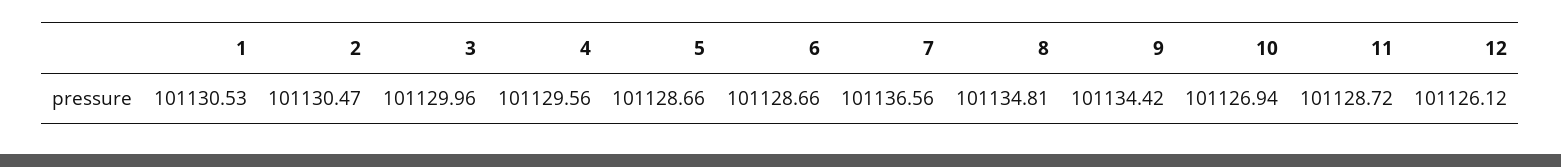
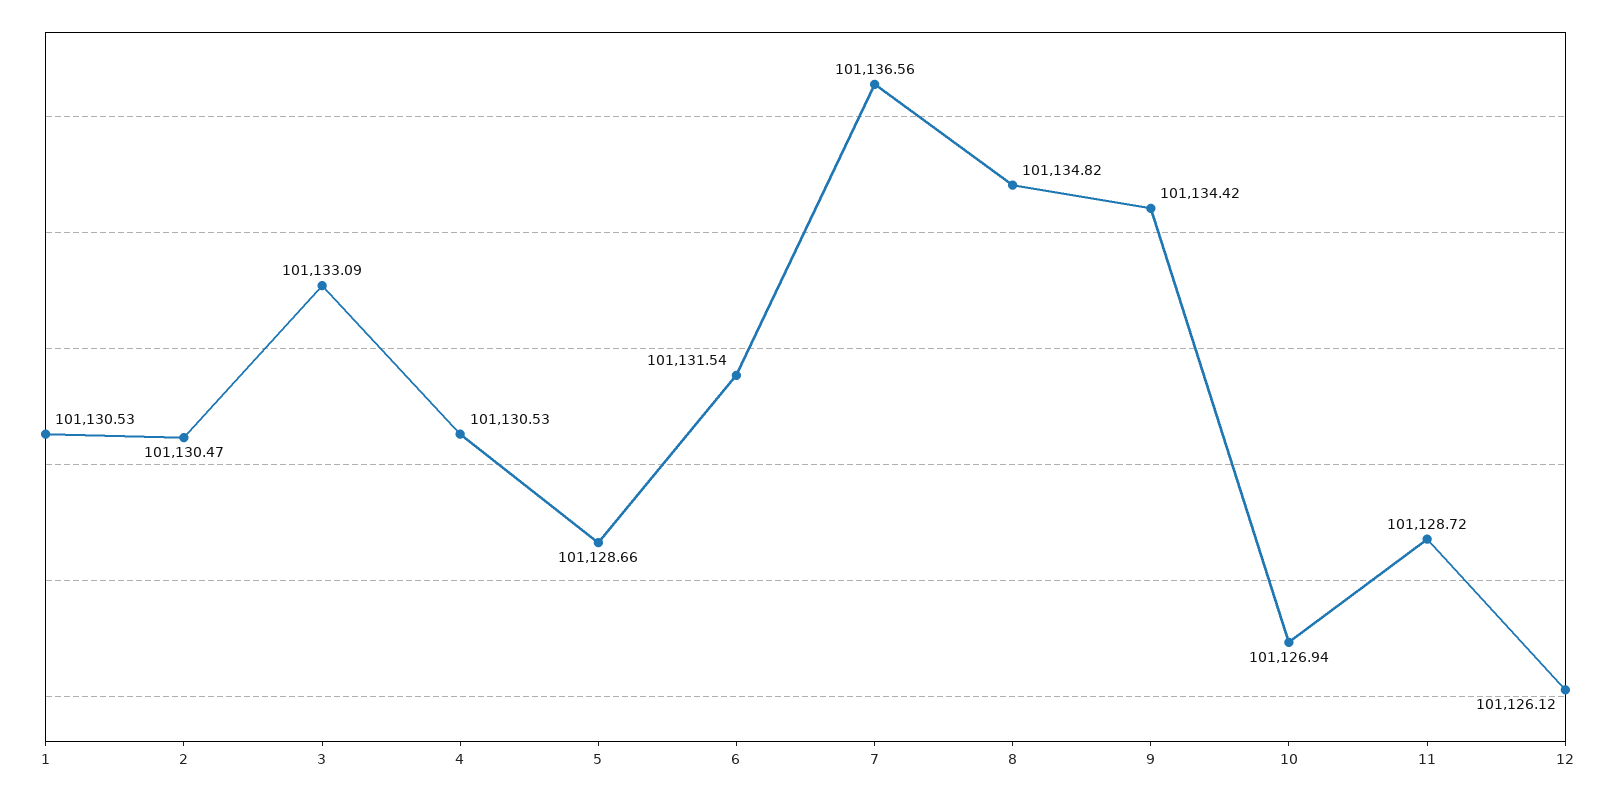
3: 101129.96 -> 101133.09
4: 101129.56 -> 101130.53
6: 101128.66 -> 101131.54
8: 101134.81 -> 101134.82

